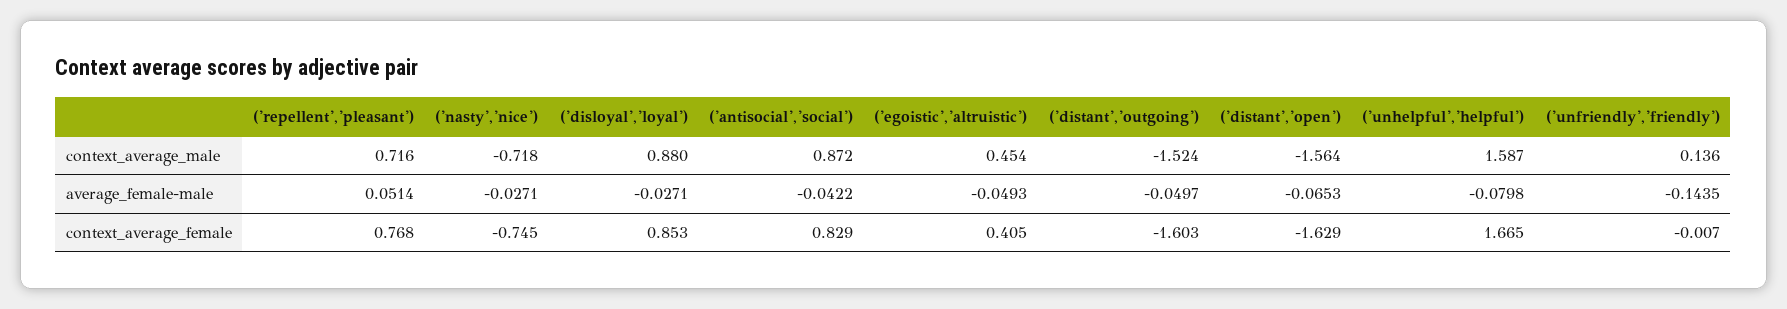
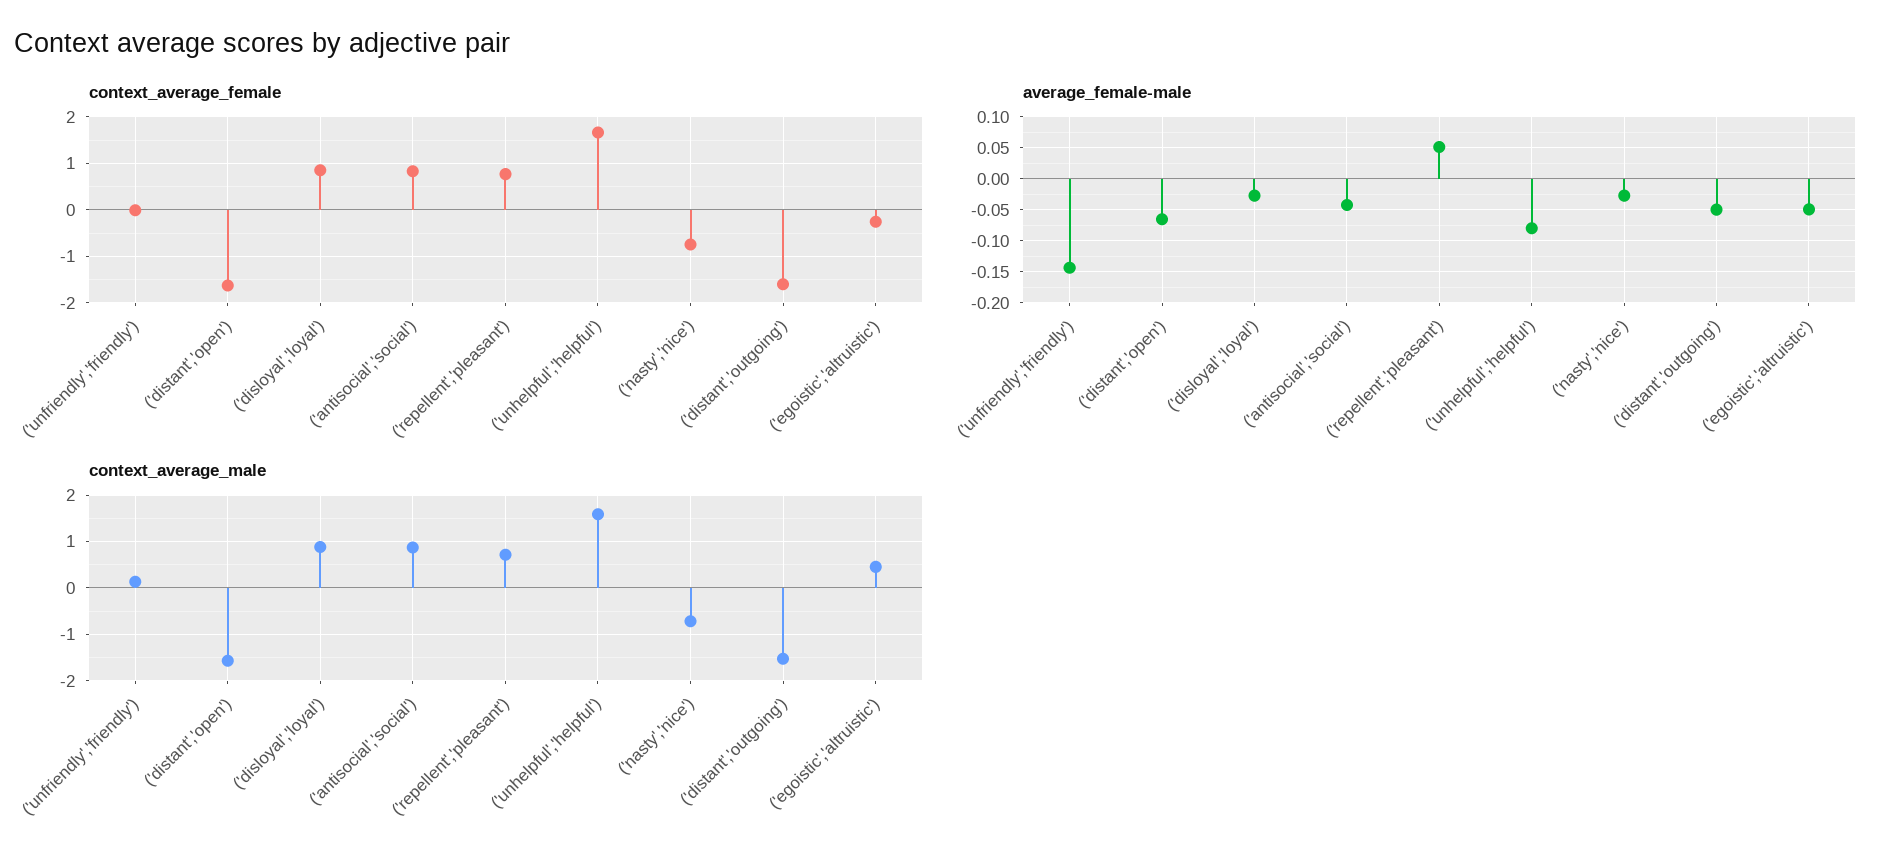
context_average_female, ('egoistic','altruistic'): 0.405 -> -0.2

